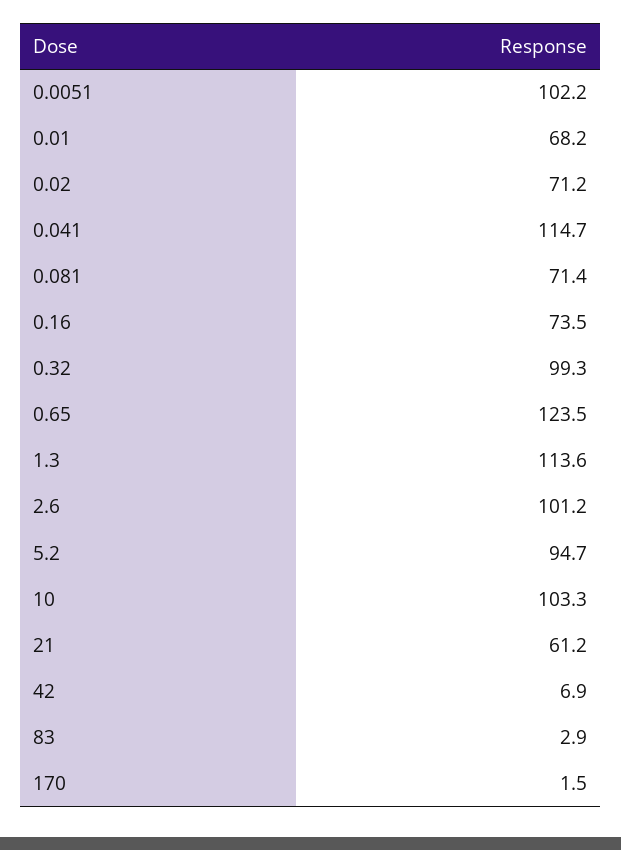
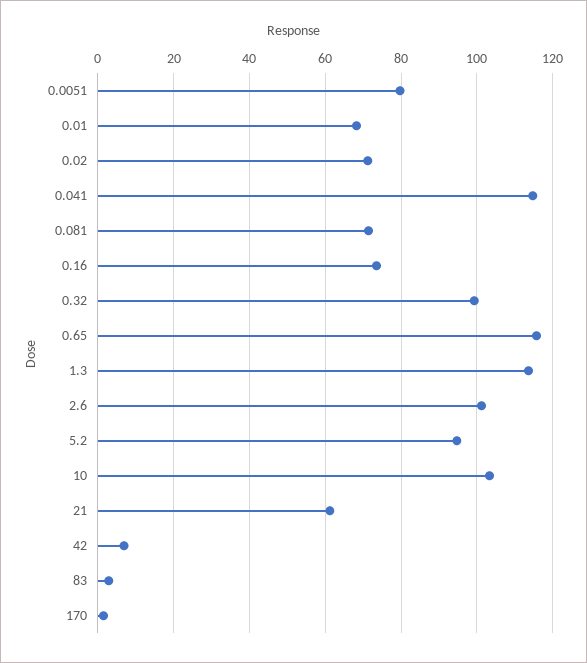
0.0051: 102.2 -> 80
0.65: 123.5 -> 116

